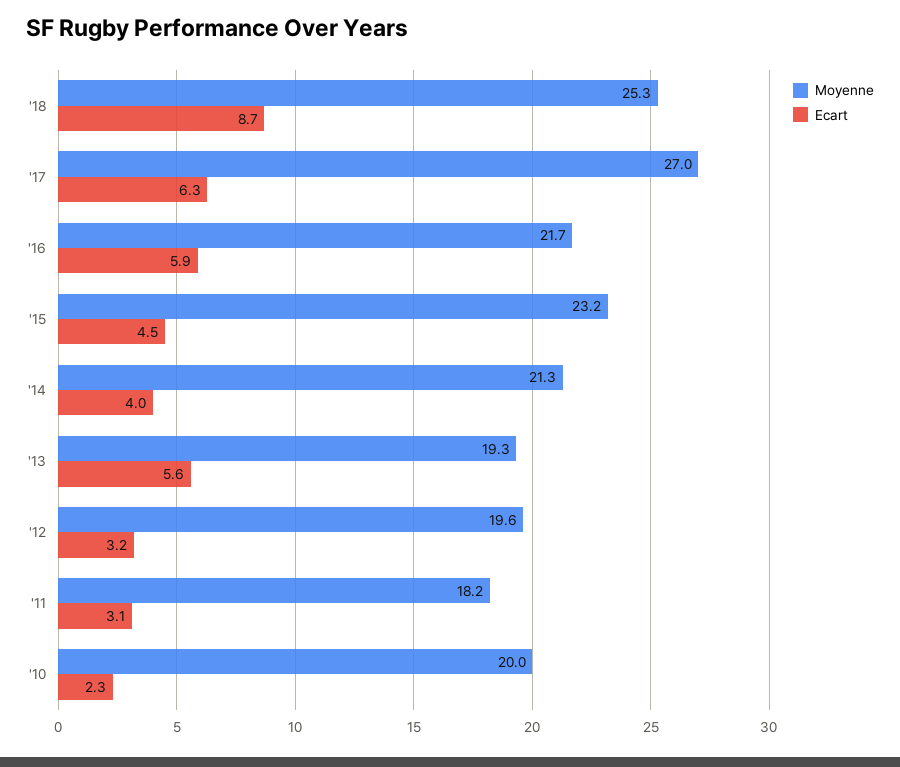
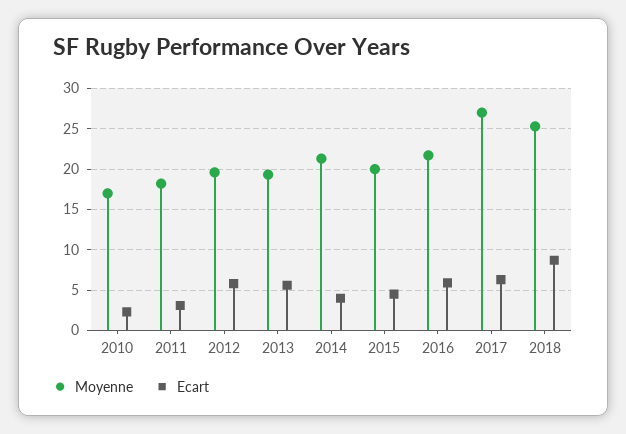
Moyenne, '15: 23.2 -> 20
Ecart, '12: 3.2 -> 6
Moyenne, '10: 20 -> 17

